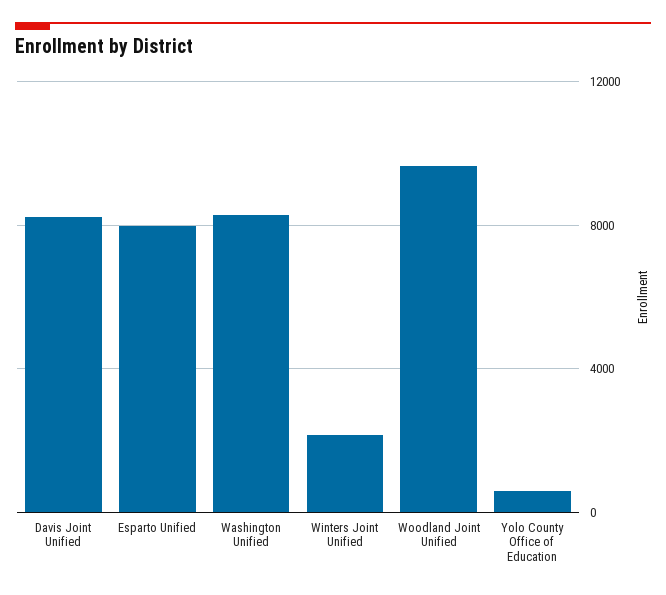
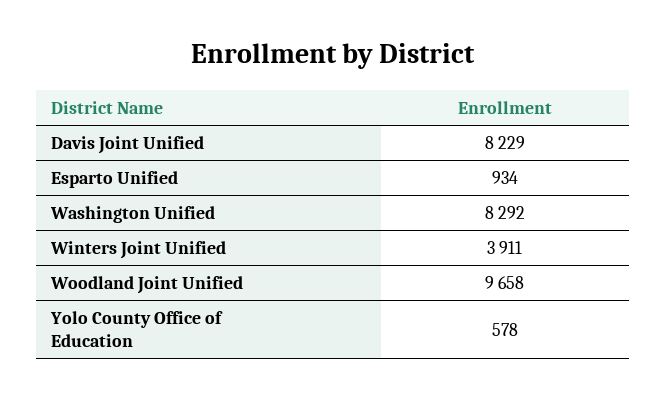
Esparto Unified: 8000 -> 934
Winters Joint Unified: 2000 -> 3911

